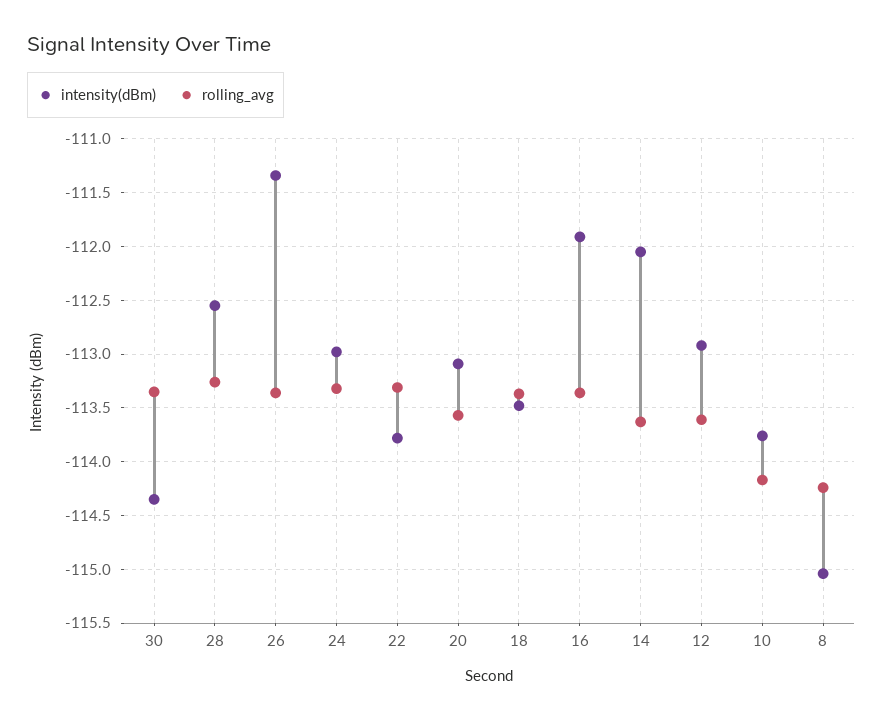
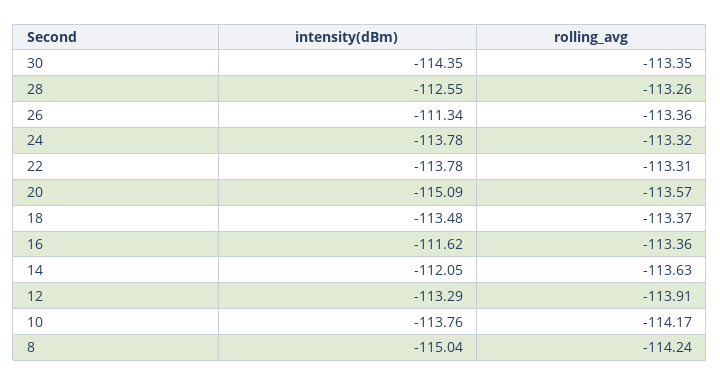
intensity(dBm), 24: -113 -> -113.78
intensity(dBm), 20: -113.1 -> -115.09
intensity(dBm), 16: -111.9 -> -111.62
intensity(dBm), 12: -112.9 -> -113.29
rolling_avg, 12: -113.6 -> -113.91

